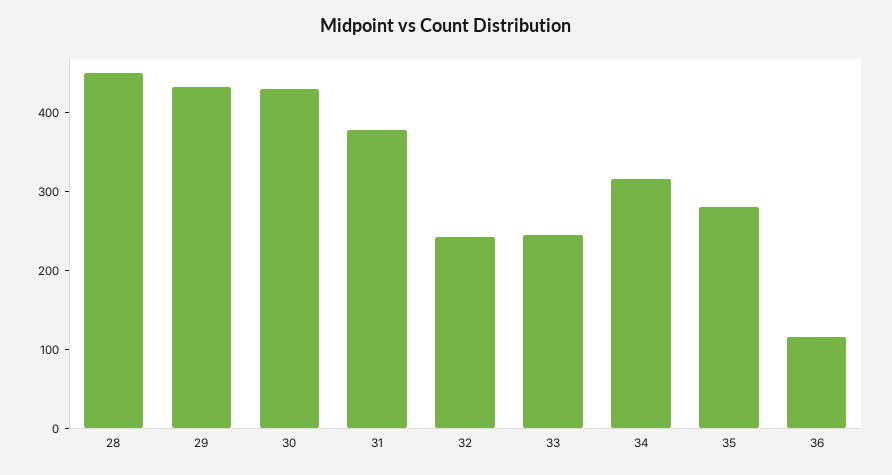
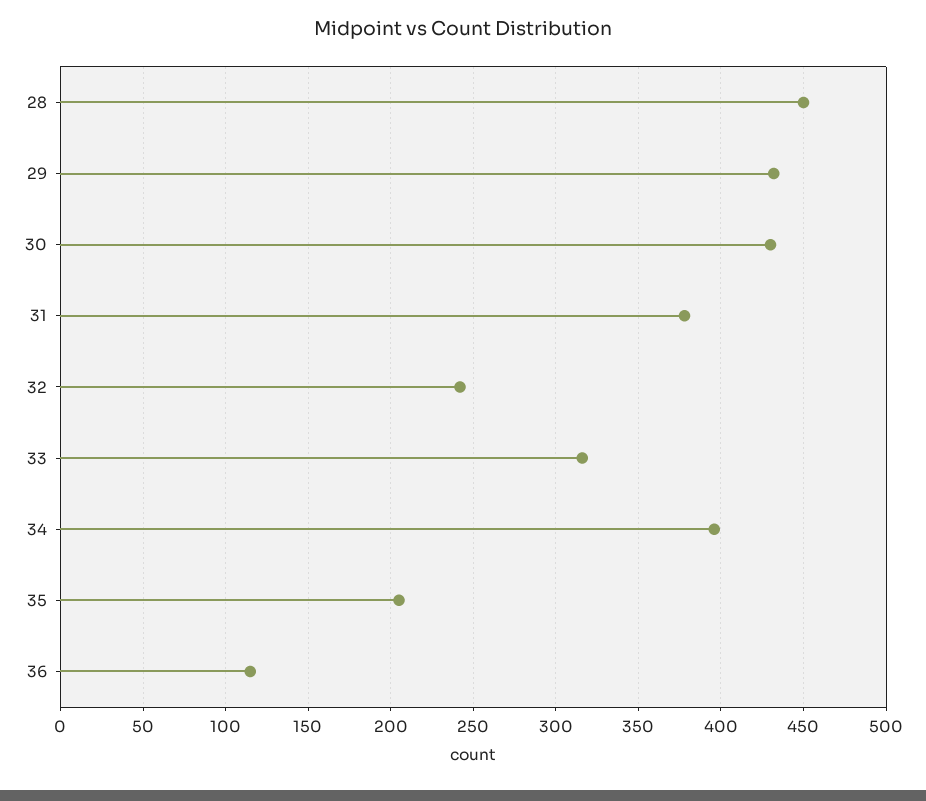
33: 240 -> 315
34: 320 -> 395
35: 280 -> 205

